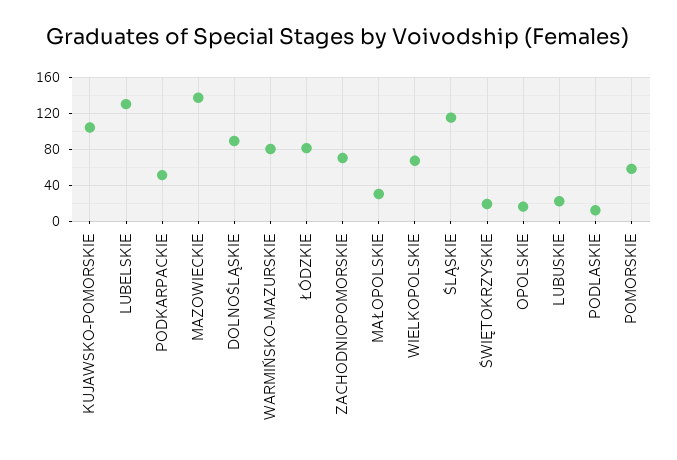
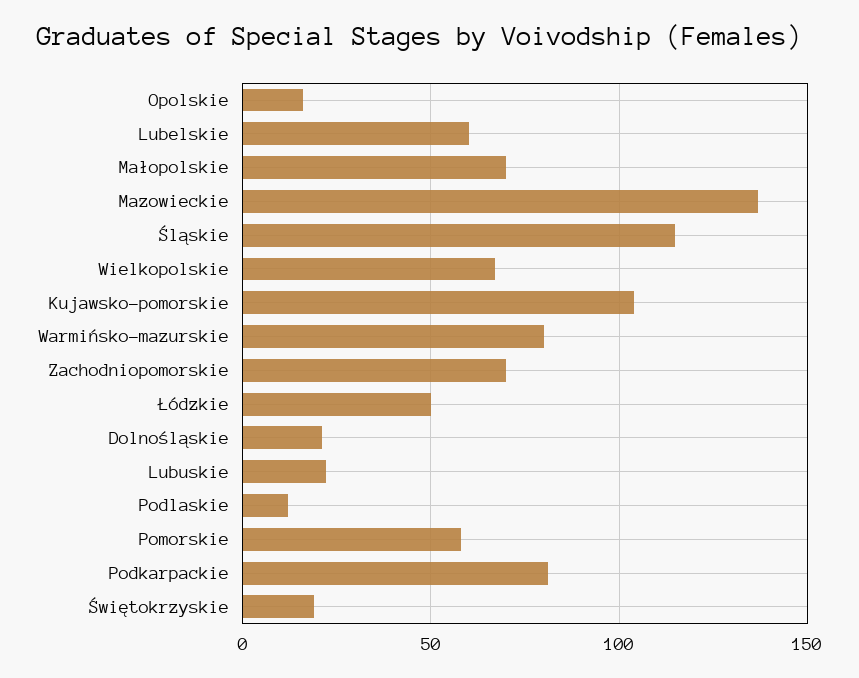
LUBELSKIE: 130 -> 60
PODKARPACKIE: 50 -> 80
DOLNOŚLĄSKIE: 90 -> 20
ŁÓDZKIE: 80 -> 50
MAŁOPOLSKIE: 30 -> 70

